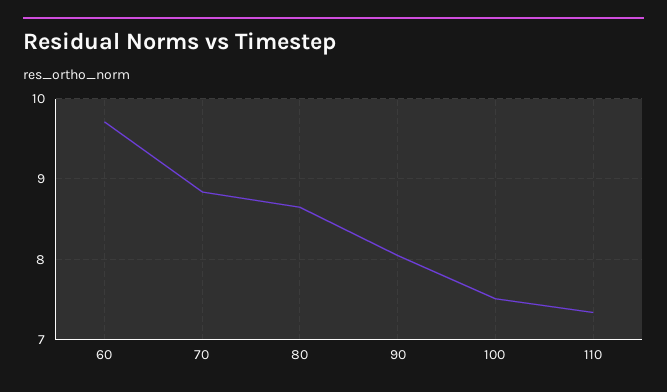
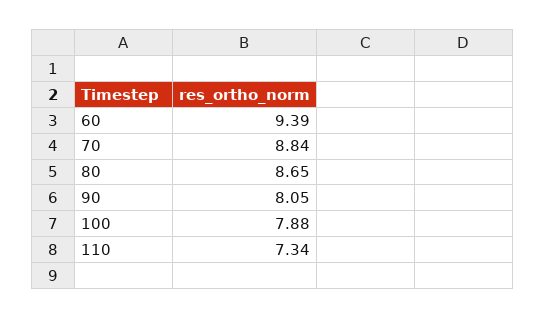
60: 9.7 -> 9.39
100: 7.5 -> 7.88

